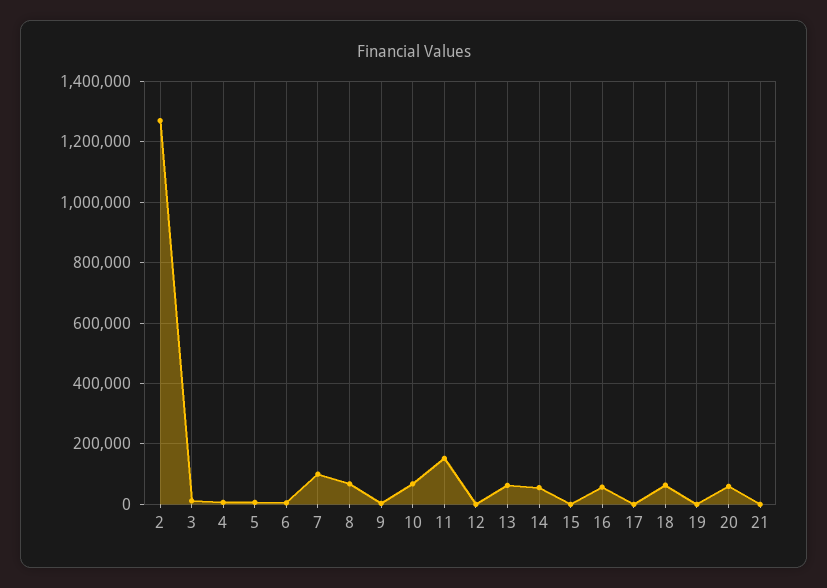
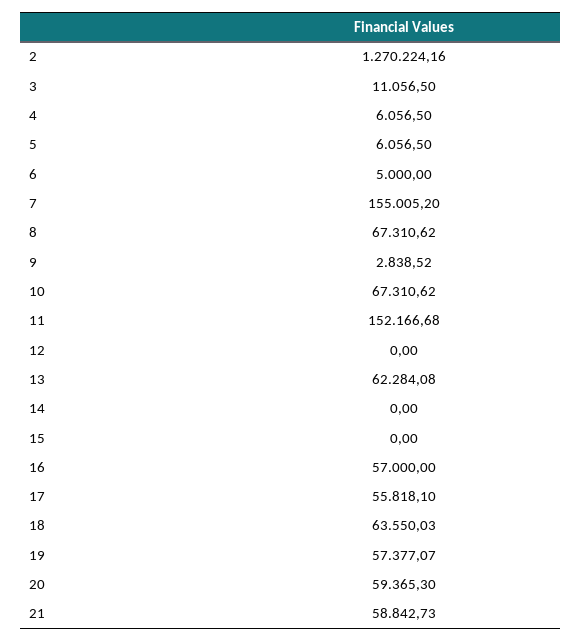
7: 100000 -> 155005.2
14: 60000 -> 0
17: 0 -> 55818.1
19: 0 -> 57377.07
21: 0 -> 58842.73

